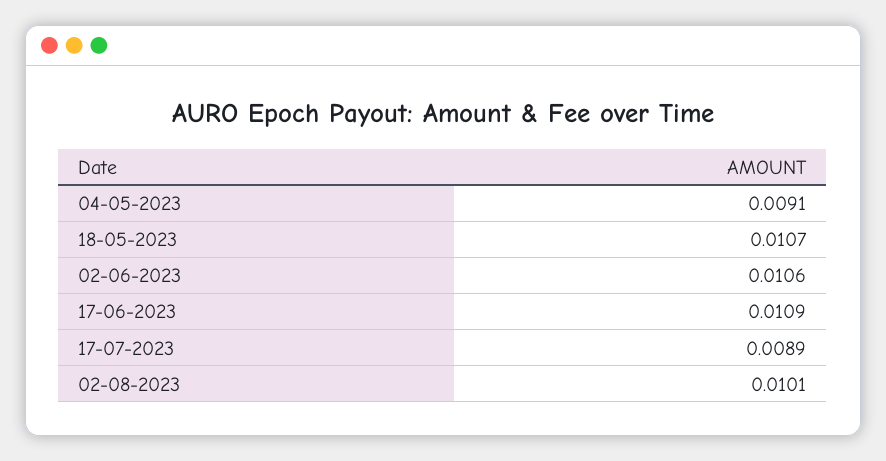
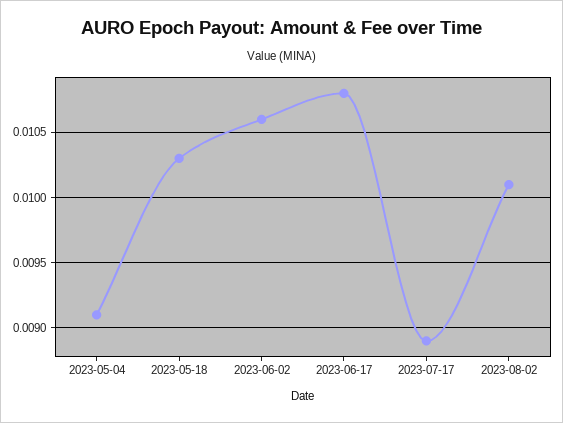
18-05-2023: 0.0107 -> 0.0103
17-06-2023: 0.0109 -> 0.0108

